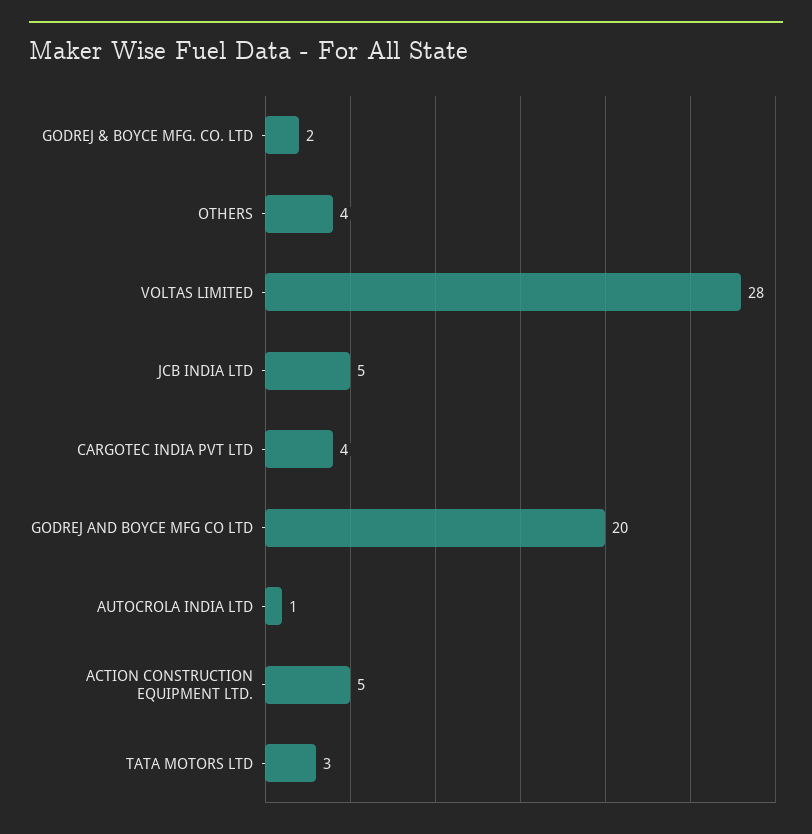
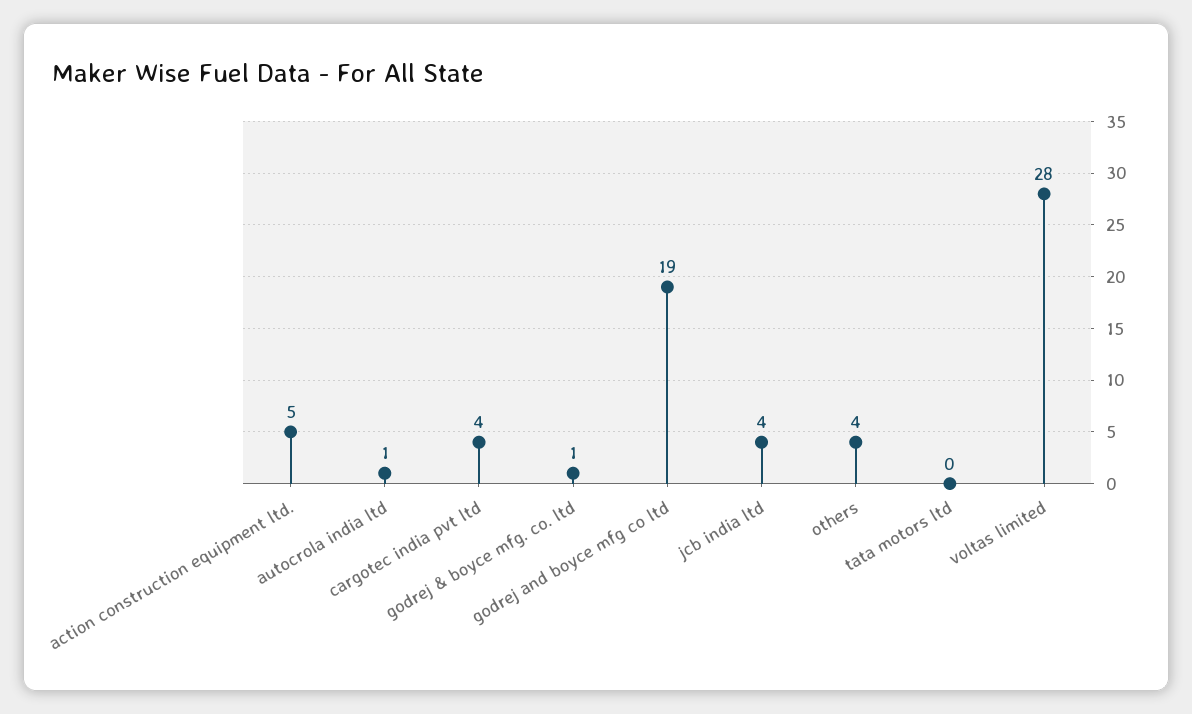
GODREJ & BOYCE MFG. CO. LTD: 2 -> 1
JCB INDIA LTD: 5 -> 4
GODREJ AND BOYCE MFG CO LTD: 20 -> 19
TATA MOTORS LTD: 3 -> 0

